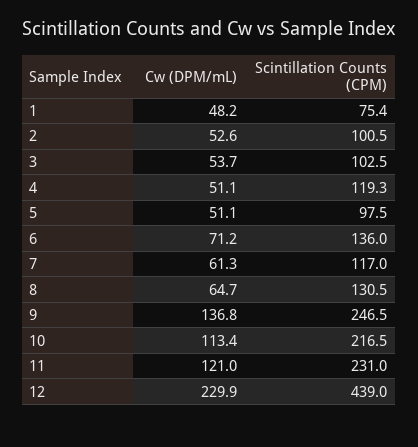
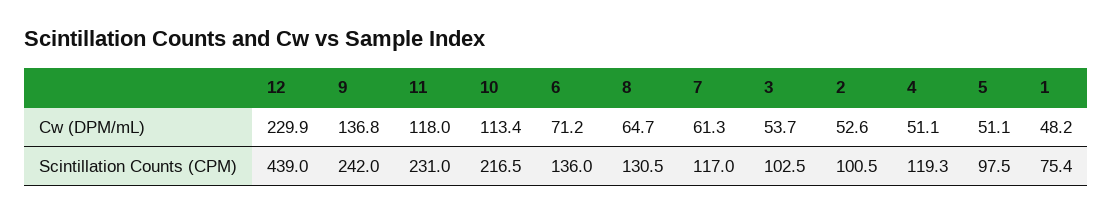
Scintillation Counts (CPM), 9: 246.5 -> 242
Cw (DPM/mL), 11: 121 -> 118

